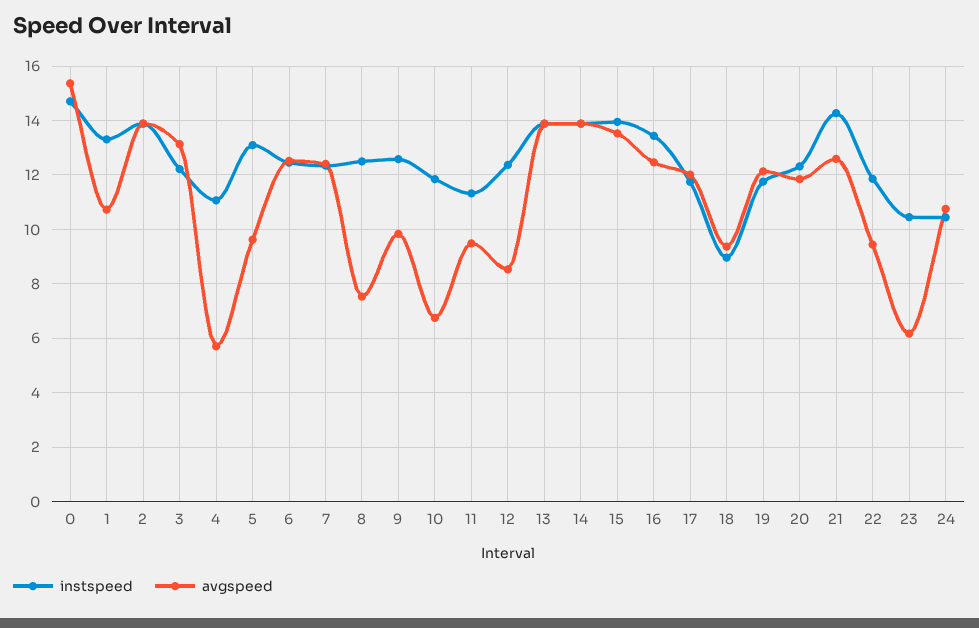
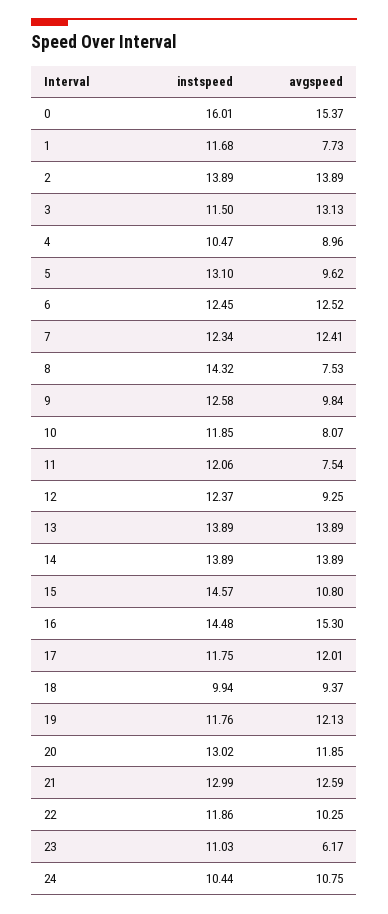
instspeed, 0: 14.75 -> 16.01
instspeed, 1: 13.25 -> 11.68
avgspeed, 1: 10.75 -> 7.73
instspeed, 3: 12.25 -> 11.5
instspeed, 4: 11 -> 10.47
avgspeed, 4: 5.75 -> 8.96
instspeed, 8: 12.5 -> 14.32
avgspeed, 10: 6.75 -> 8.07
instspeed, 11: 11.25 -> 12.06
avgspeed, 11: 9.5 -> 7.54
avgspeed, 12: 8.5 -> 9.25
instspeed, 15: 14 -> 14.57
avgspeed, 15: 13.5 -> 10.8
instspeed, 16: 13.5 -> 14.48
avgspeed, 16: 12.5 -> 15.3
instspeed, 18: 9 -> 9.94
instspeed, 20: 12.25 -> 13.02
instspeed, 21: 14.25 -> 12.99
avgspeed, 22: 9.5 -> 10.25
instspeed, 23: 10.5 -> 11.03

